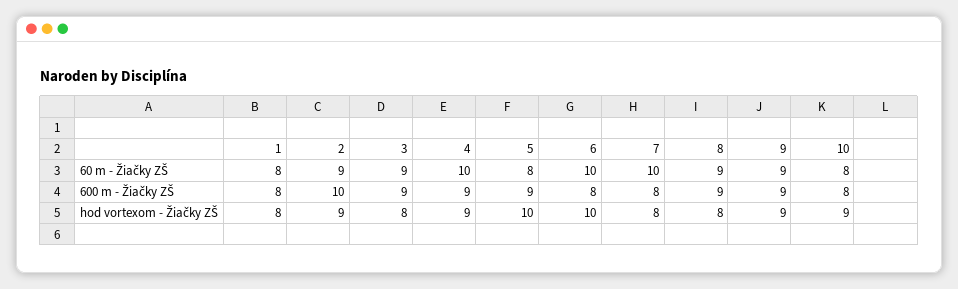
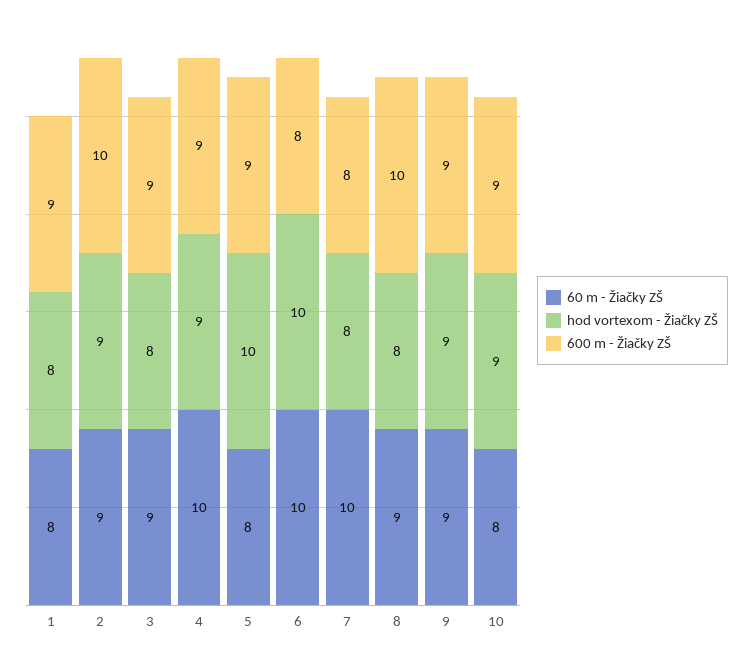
600 m - Žiačky ZŠ, 1: 8 -> 9
600 m - Žiačky ZŠ, 8: 9 -> 10
600 m - Žiačky ZŠ, 10: 8 -> 9

